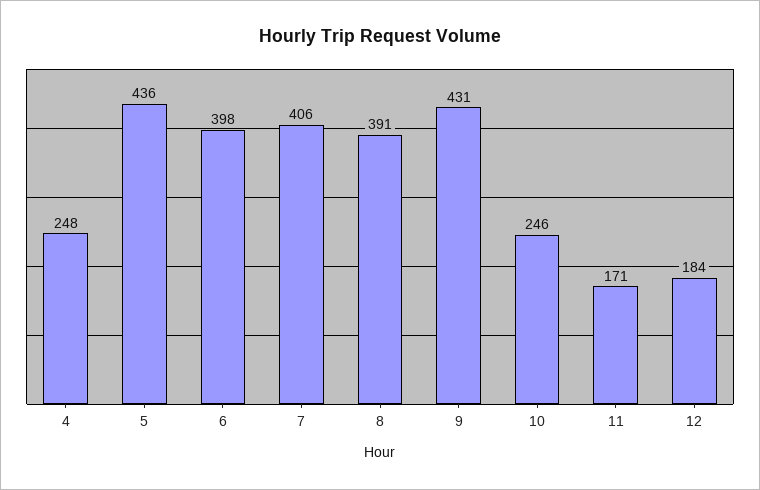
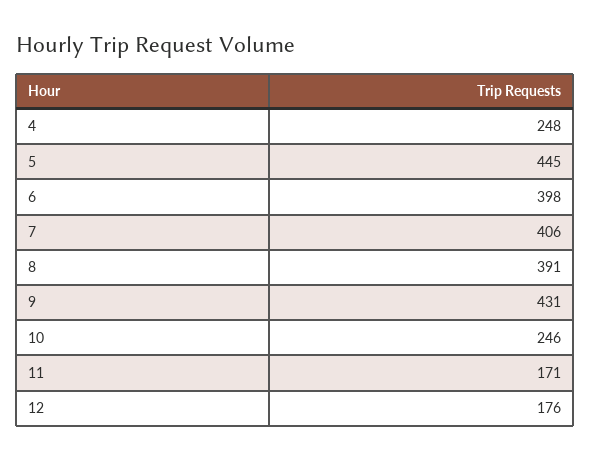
5: 436 -> 445
12: 184 -> 176

